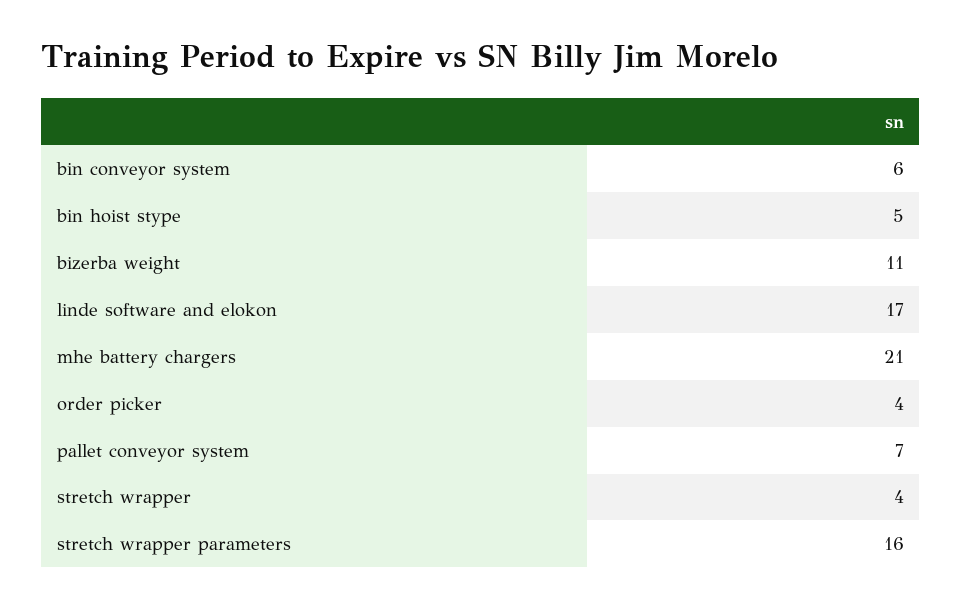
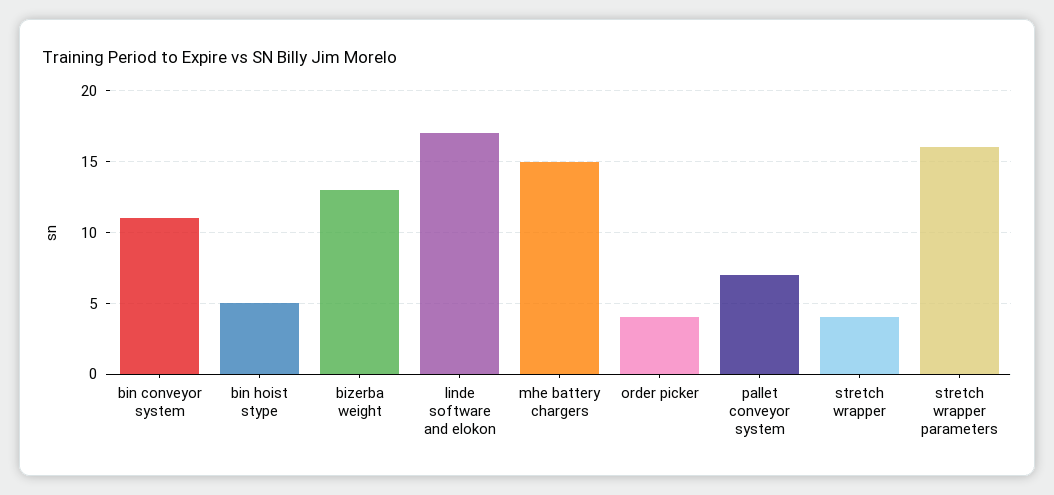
bin conveyor system: 6 -> 11
bizerba weight: 11 -> 13
mhe battery chargers: 21 -> 15

